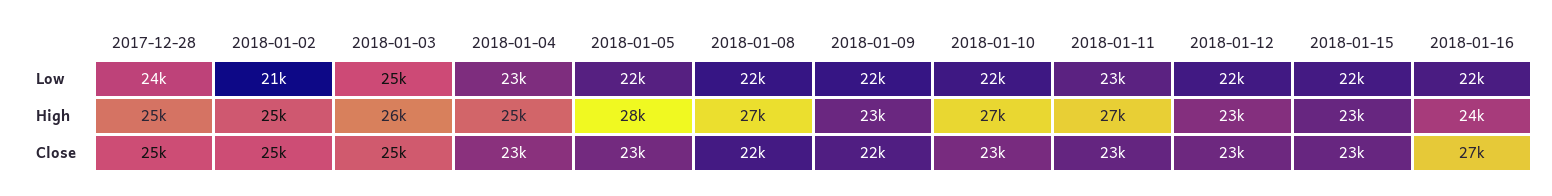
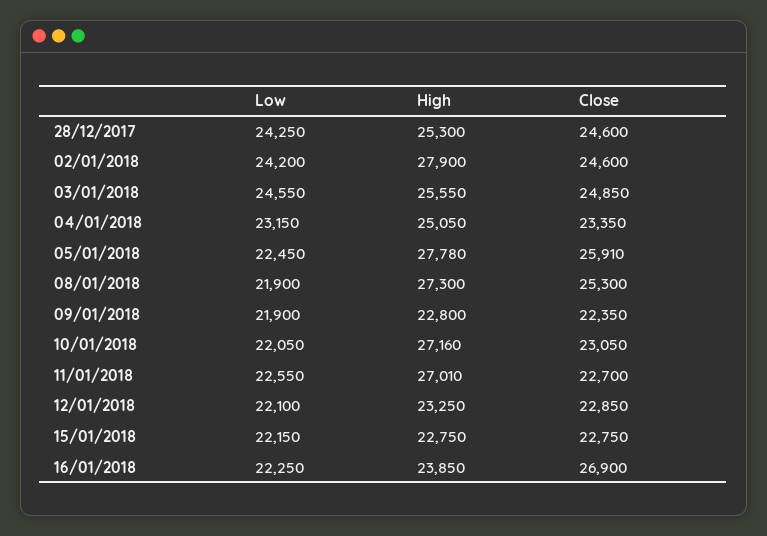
2018-01-02, Low: 21000 -> 24200
2018-01-02, High: 25000 -> 27900
2018-01-05, Close: 23000 -> 25910
2018-01-08, Close: 22000 -> 25300

